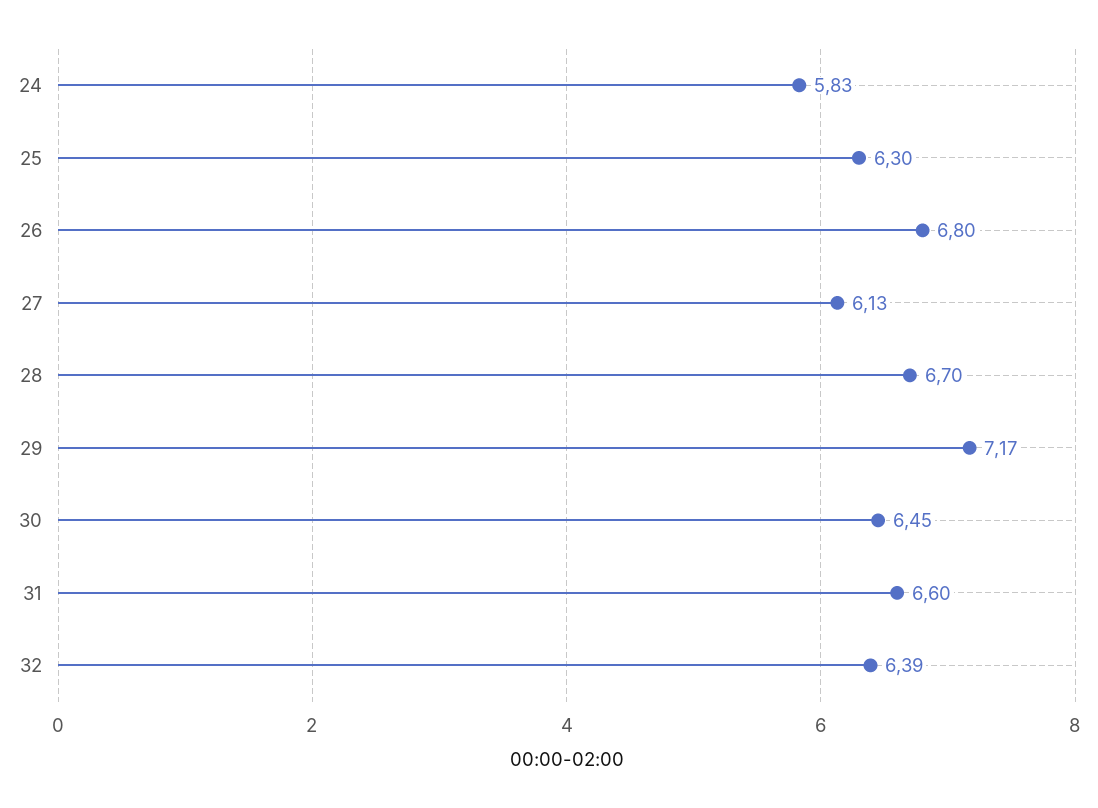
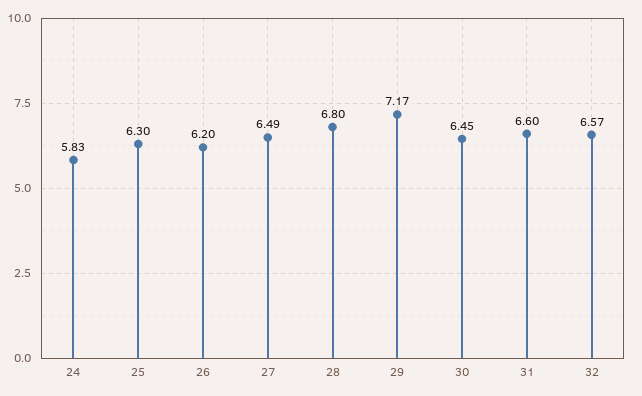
26: 6.8 -> 6.2
27: 6.13 -> 6.49
28: 6.7 -> 6.8
32: 6.39 -> 6.57

